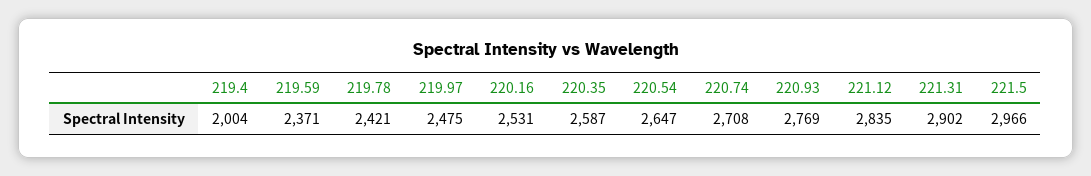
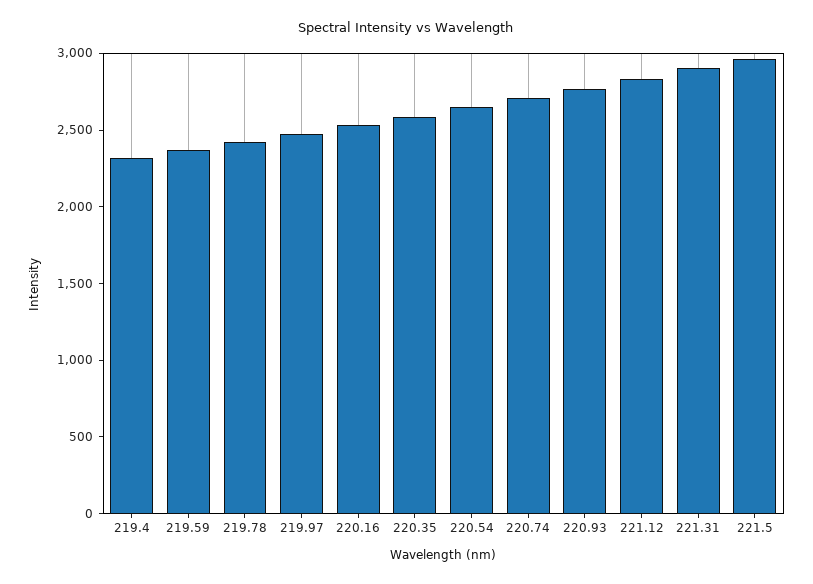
219.4: 2004 -> 2300

